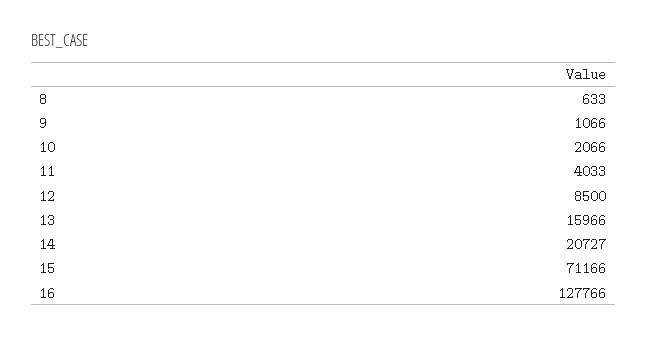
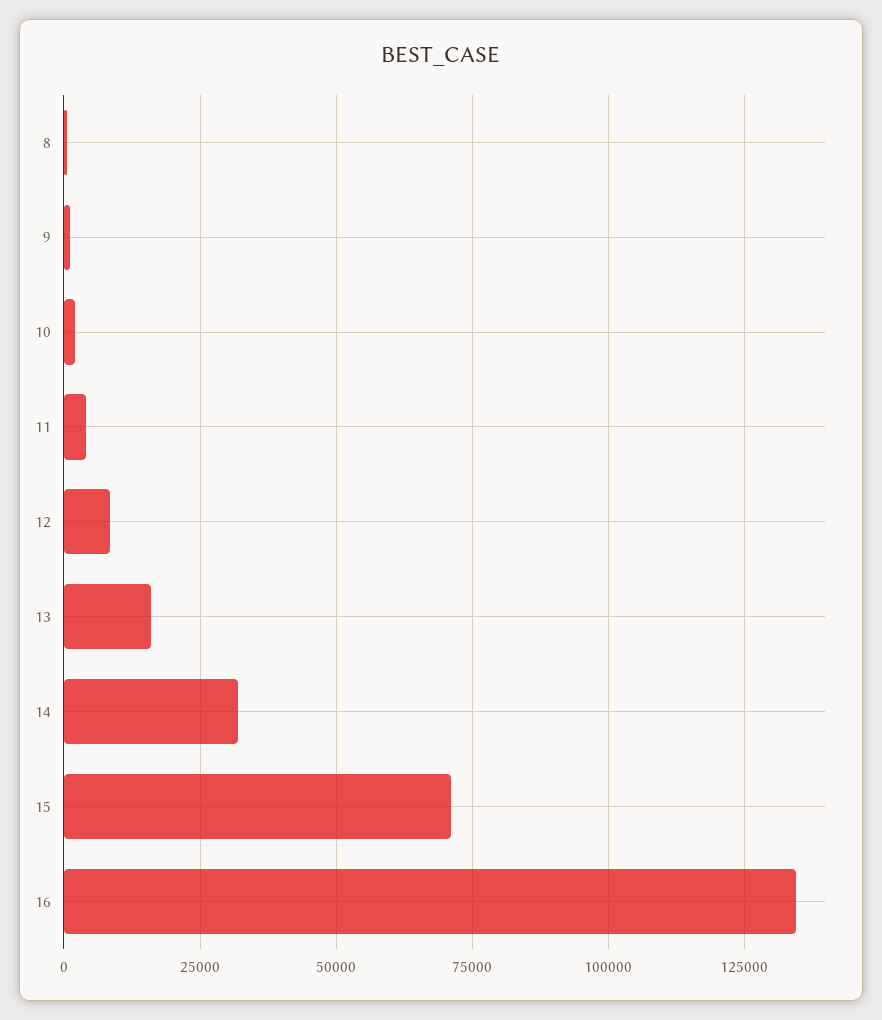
14: 20727 -> 32500
16: 127766 -> 135000

